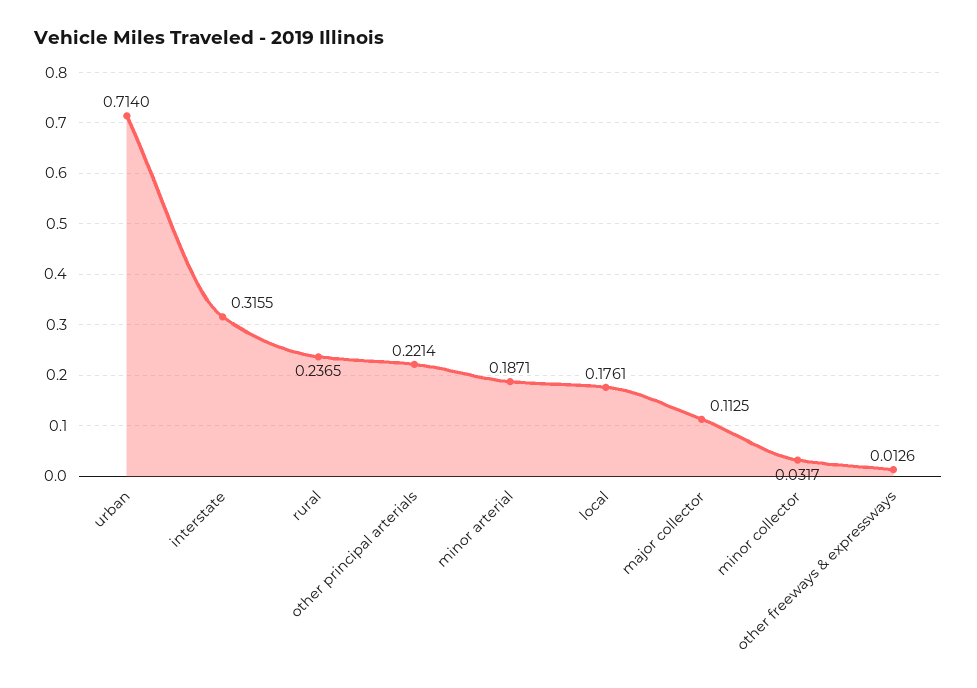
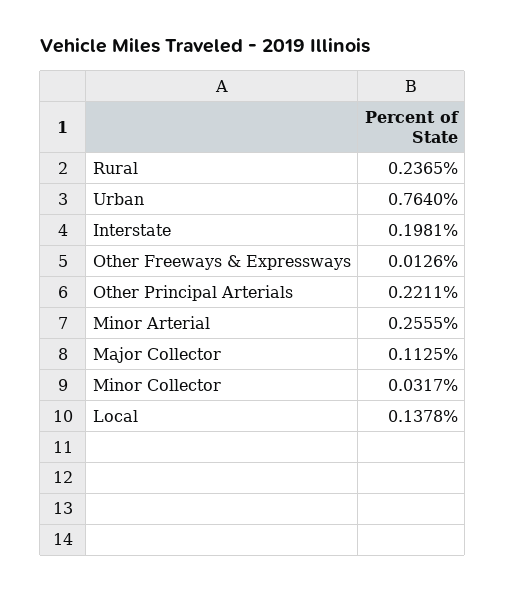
urban: 0.714 -> 0.764
interstate: 0.3155 -> 0.1981
other principal arterials: 0.2214 -> 0.2211
minor arterial: 0.1871 -> 0.2555
local: 0.1761 -> 0.1378

